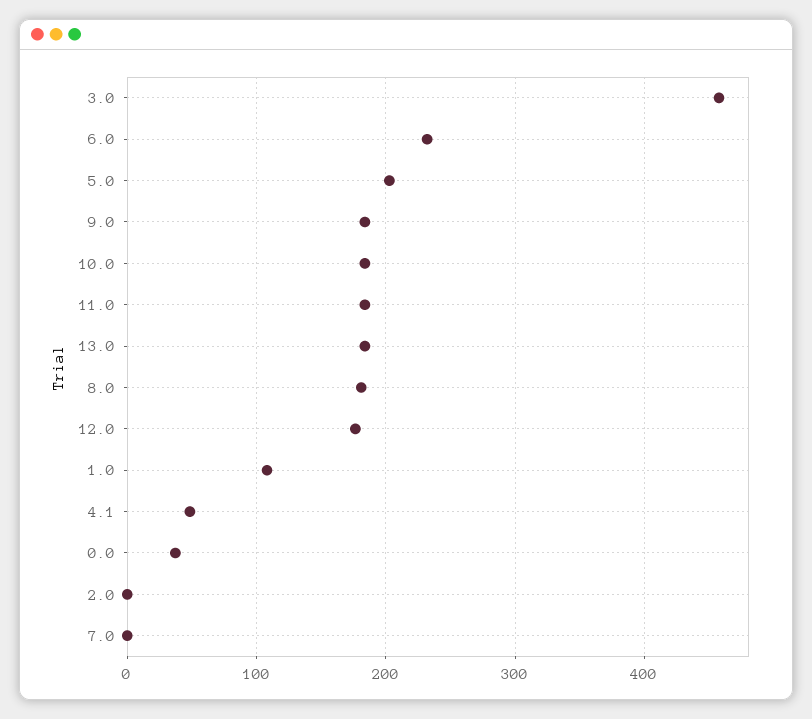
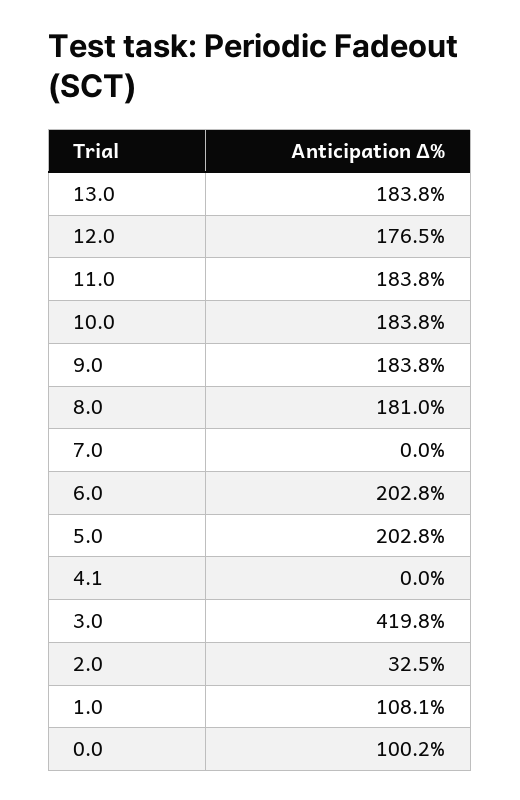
3.0: 460 -> 419.8
6.0: 230 -> 202.8
4.1: 50 -> 0
0.0: 40 -> 100.2
2.0: 0 -> 32.5

